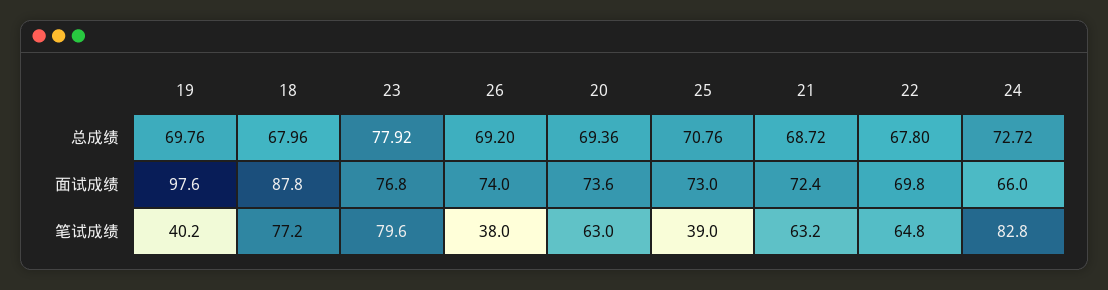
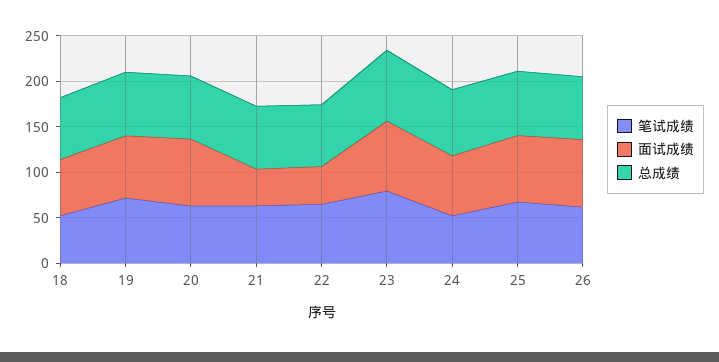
面试成绩, 19: 97.6 -> 70
面试成绩, 18: 87.8 -> 60
面试成绩, 21: 72.4 -> 40
面试成绩, 22: 69.8 -> 40
笔试成绩, 19: 40.2 -> 70
笔试成绩, 18: 77.2 -> 50
笔试成绩, 26: 38 -> 60
笔试成绩, 25: 39 -> 70
笔试成绩, 24: 82.8 -> 50

